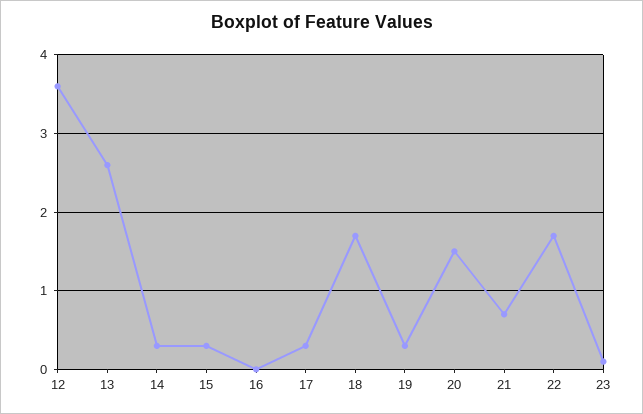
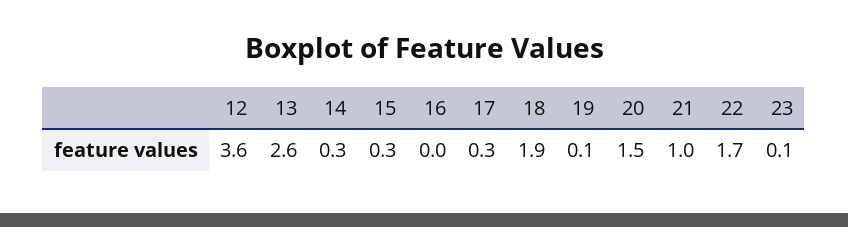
18: 1.7 -> 1.9
19: 0.3 -> 0.1
21: 0.7 -> 1

